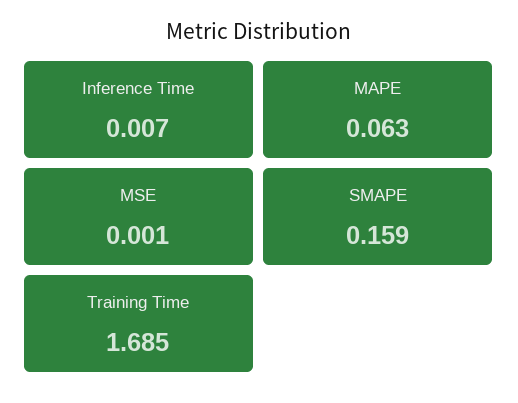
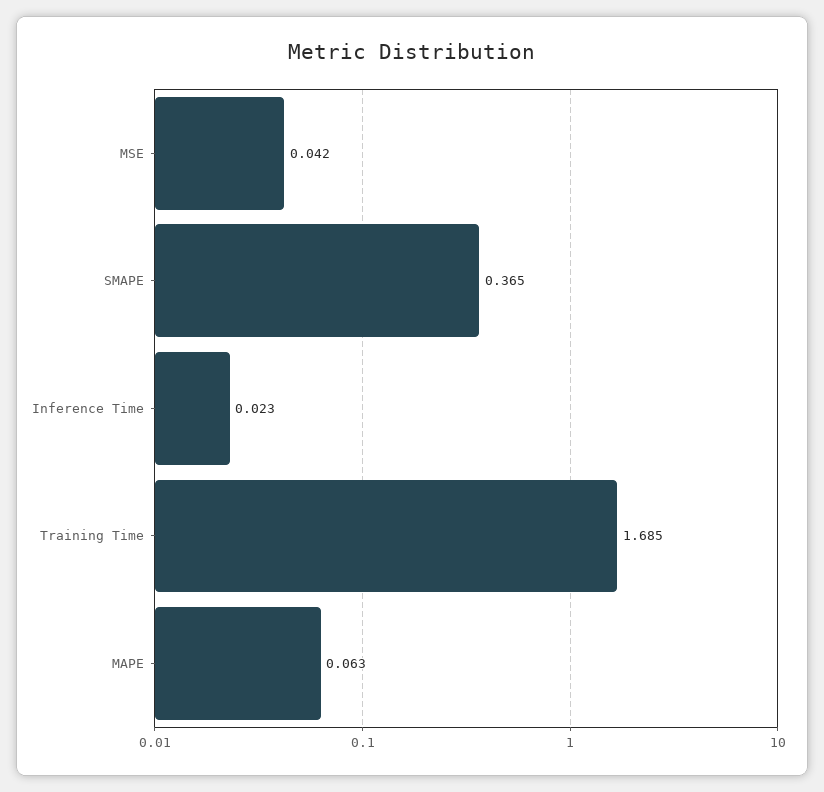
Inference Time: 0.007 -> 0.023
MSE: 0.001 -> 0.042
SMAPE: 0.159 -> 0.365

